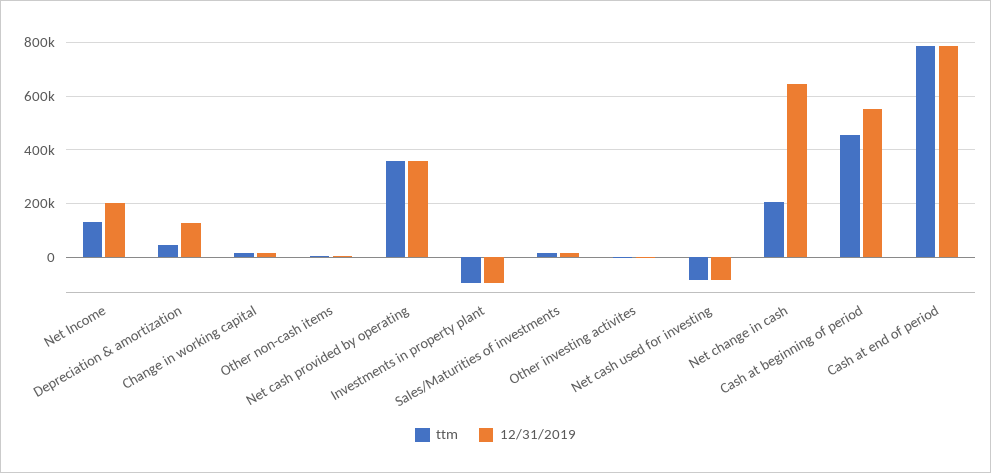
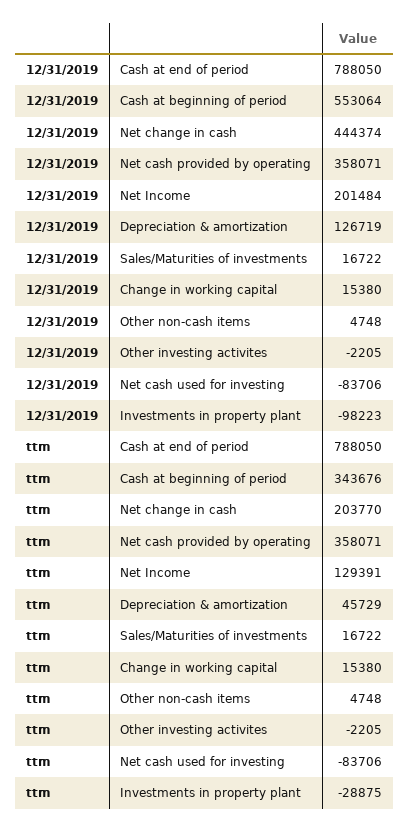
ttm, Investments in property plant: -100000 -> -28875
12/31/2019, Net change in cash: 650000 -> 444374
ttm, Cash at beginning of period: 450000 -> 343676

